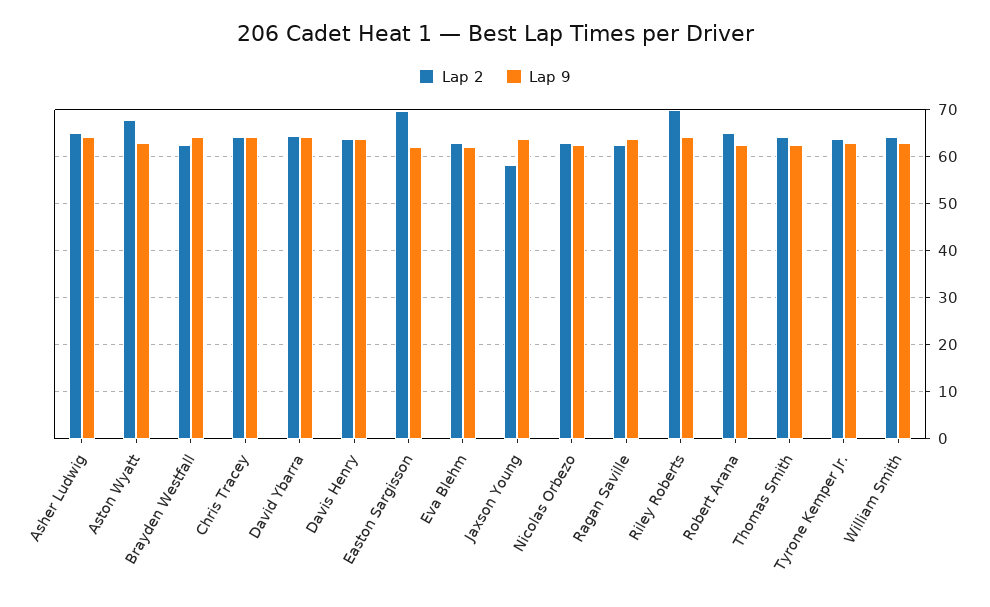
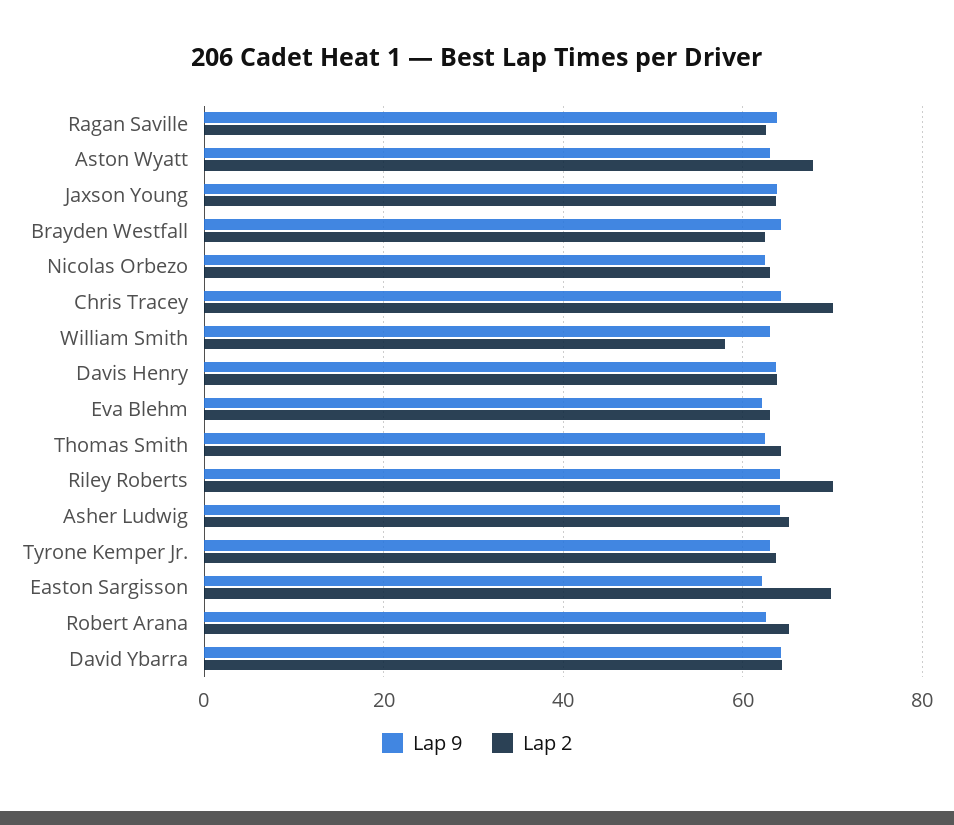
Lap 2, Chris Tracey: 64 -> 70
Lap 2, Jaxson Young: 58 -> 64
Lap 2, William Smith: 64 -> 58

